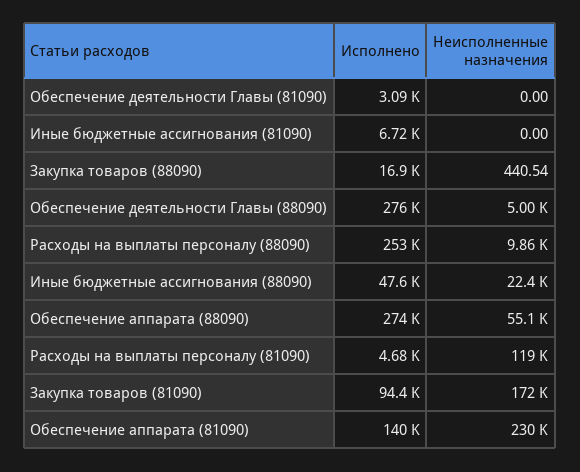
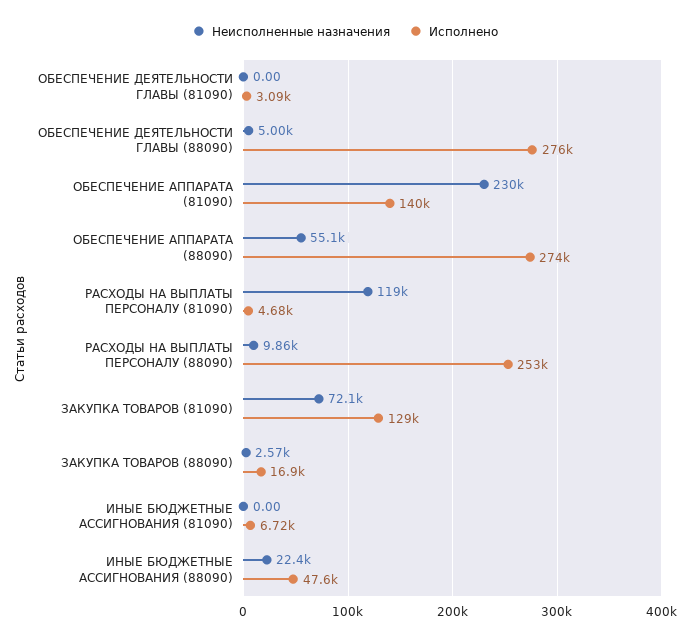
Неисполненные назначения, Закупка товаров (88090): 440.54 -> 2570
Исполнено, Закупка товаров (81090): 94400 -> 129000
Неисполненные назначения, Закупка товаров (81090): 172000 -> 72100

